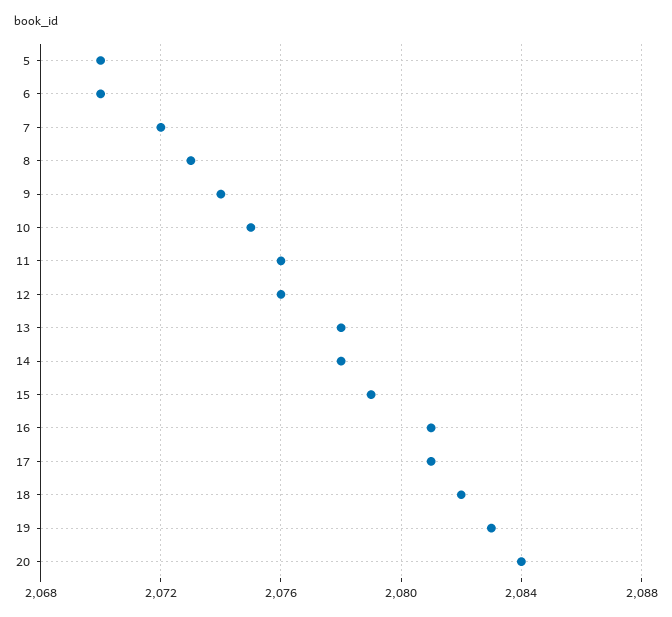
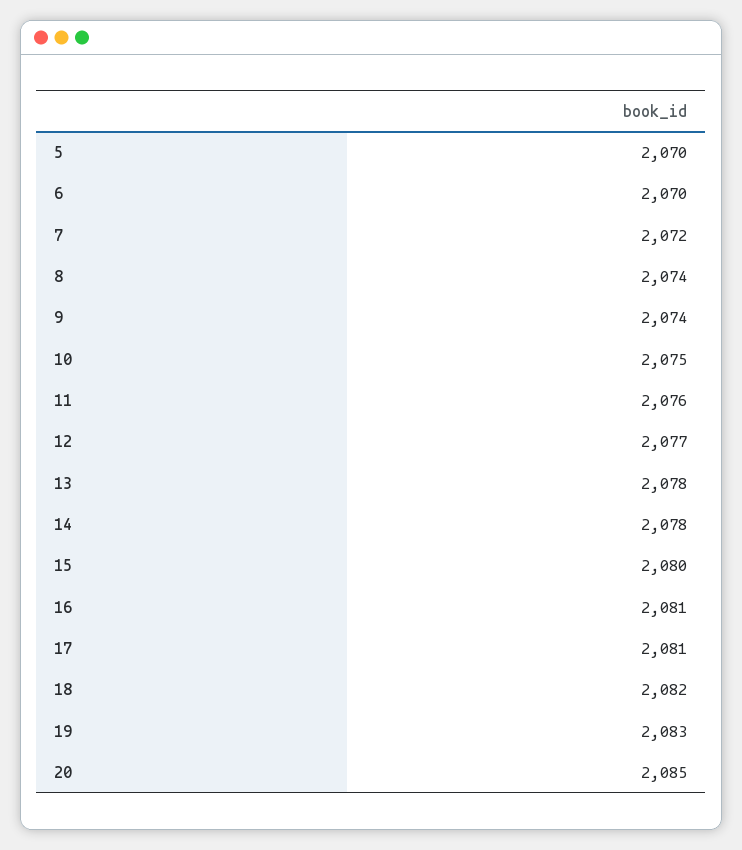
8: 2073 -> 2074
12: 2076 -> 2077
15: 2079 -> 2080
20: 2084 -> 2085

